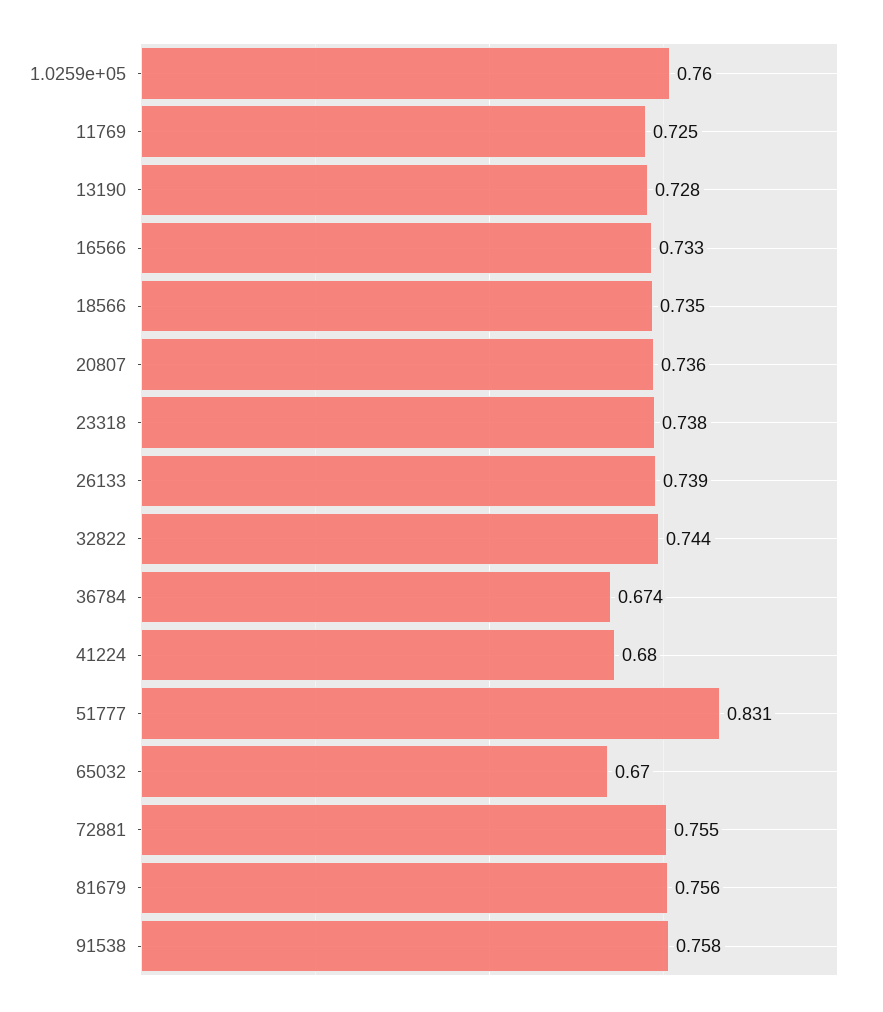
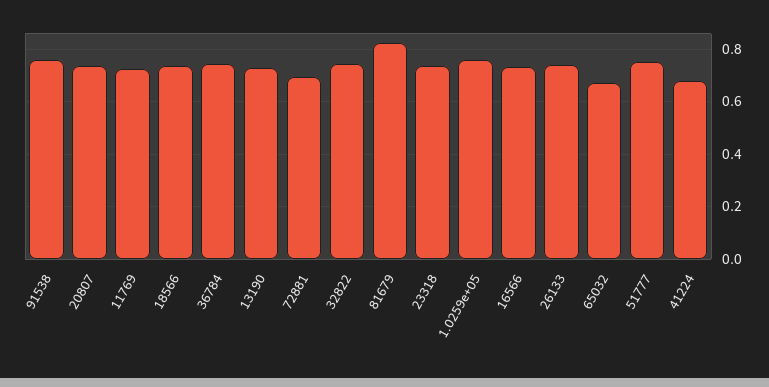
36784: 0.674 -> 0.75
51777: 0.831 -> 0.75
72881: 0.755 -> 0.7
81679: 0.756 -> 0.825

